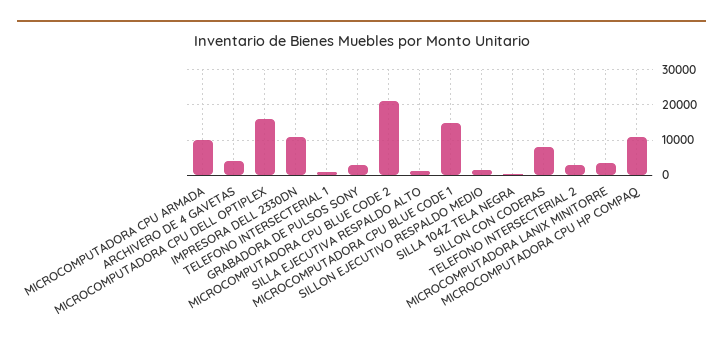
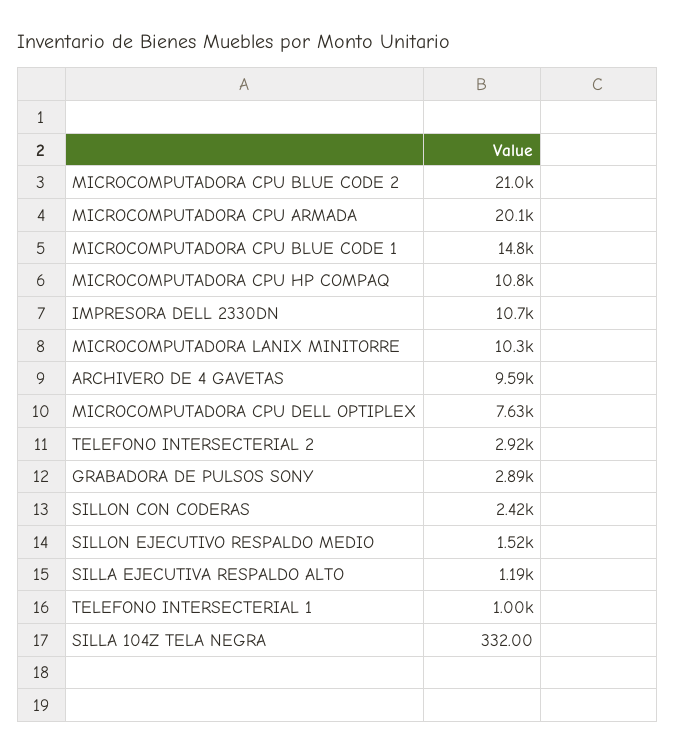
MICROCOMPUTADORA CPU ARMADA: 10000 -> 20100
ARCHIVERO DE 4 GAVETAS: 4000 -> 9590
MICROCOMPUTADORA CPU DELL OPTIPLEX: 16000 -> 7630
SILLON CON CODERAS: 8000 -> 2420
MICROCOMPUTADORA LANIX MINITORRE: 4000 -> 10300

